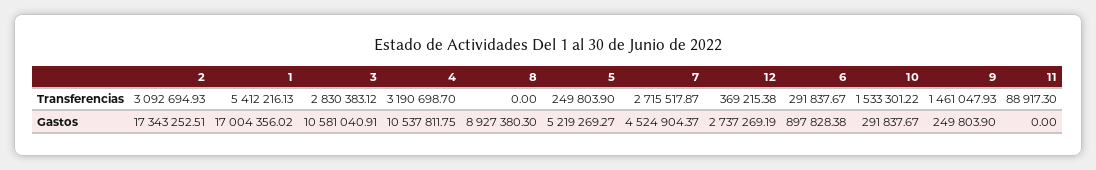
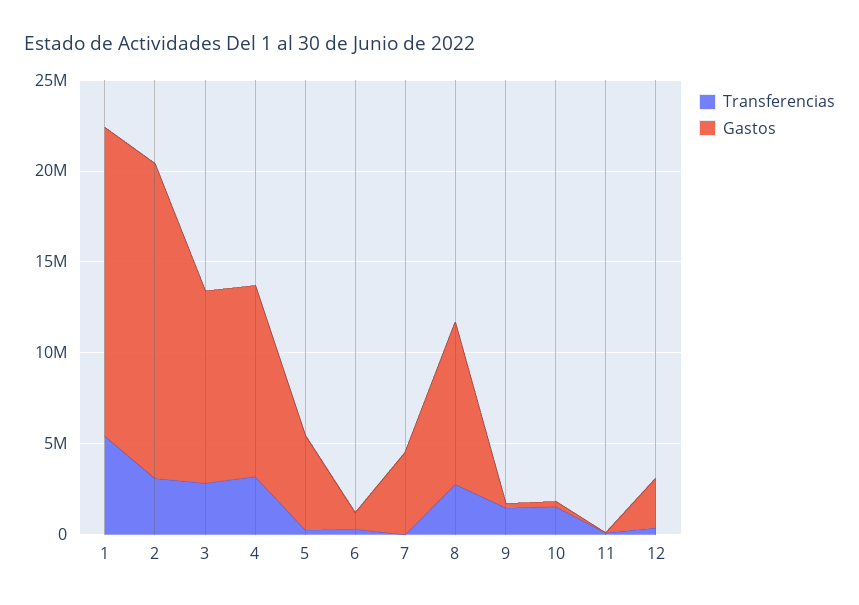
Transferencias, 8: 0 -> 3000000
Transferencias, 7: 2715517.87 -> 0

